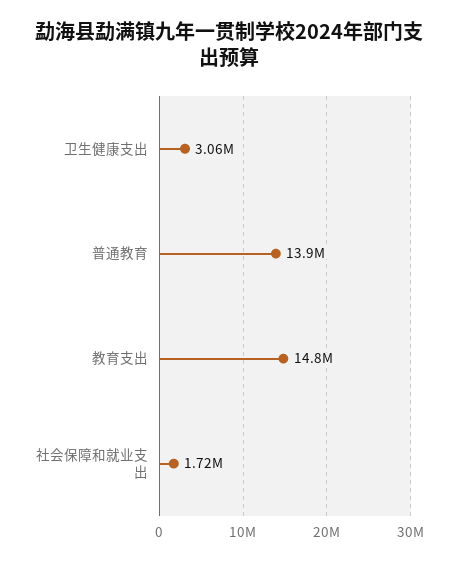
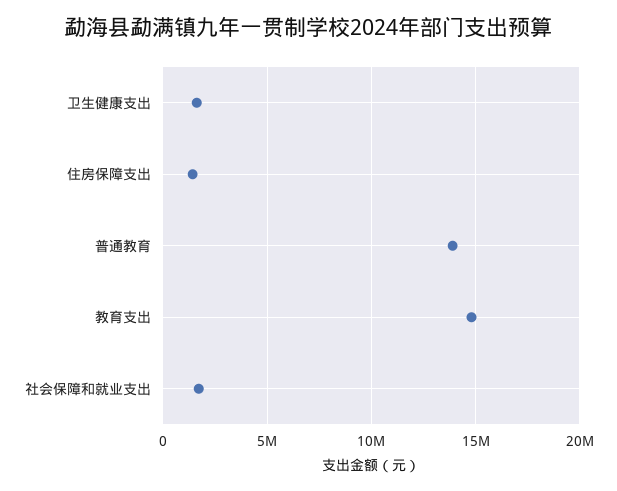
卫生健康支出: 3060000 -> 1500000
住房保障支出: none -> 1500000

